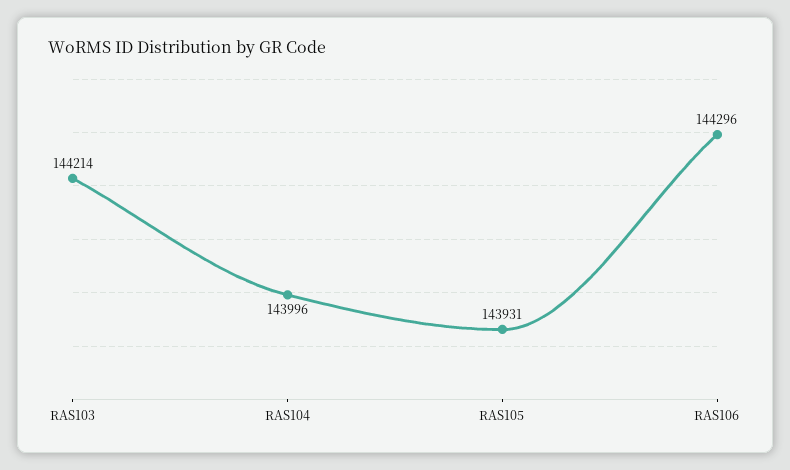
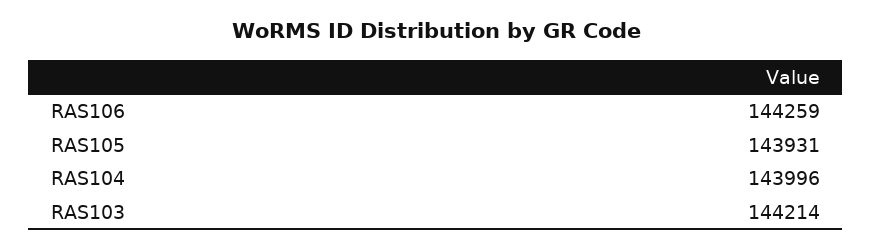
RAS106: 144296 -> 144259

